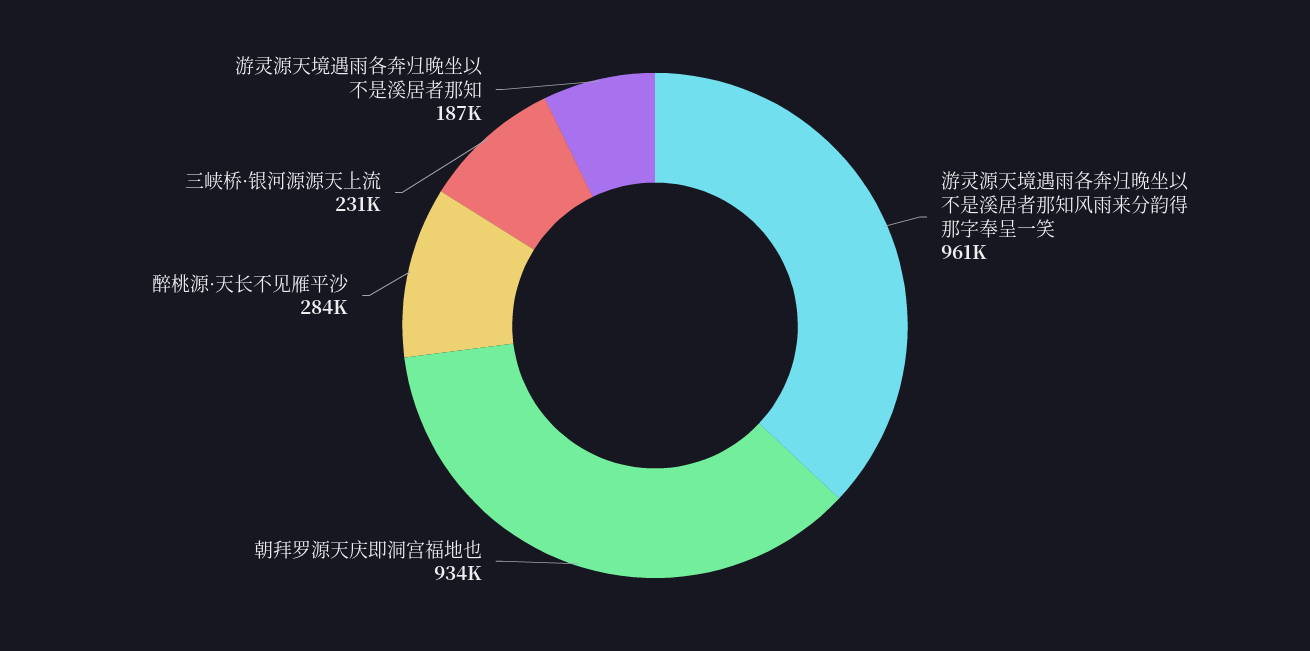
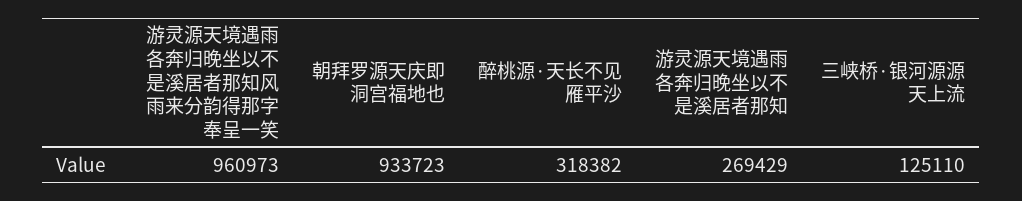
醉桃源·天长不见雁平沙: 284000 -> 318382
三峡桥·银河源源天上流: 231000 -> 125110
游灵源天境遇雨各奔归晚坐以不是溪居者那知: 187000 -> 269429

